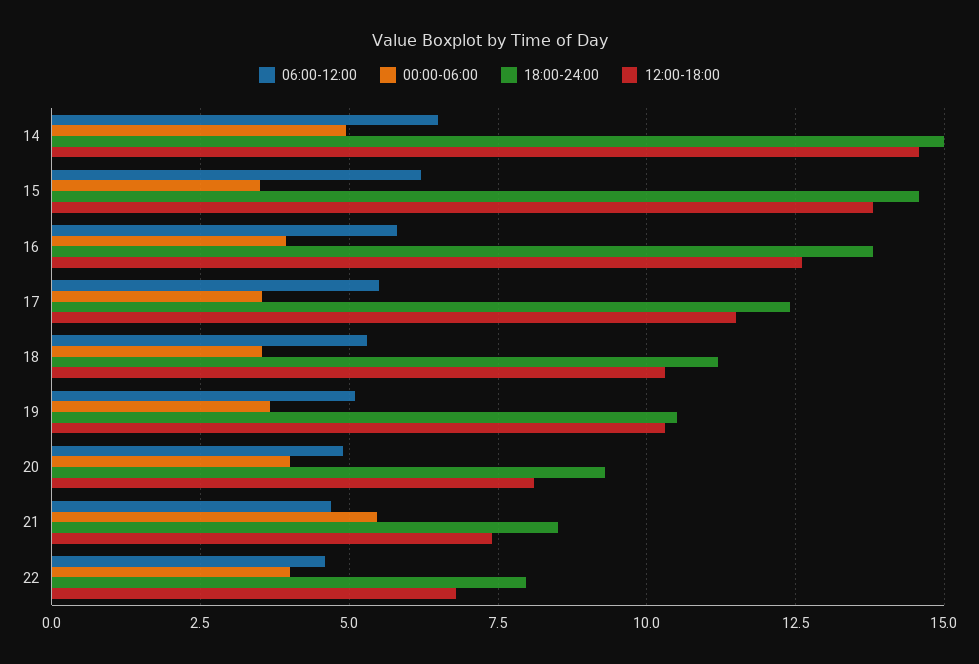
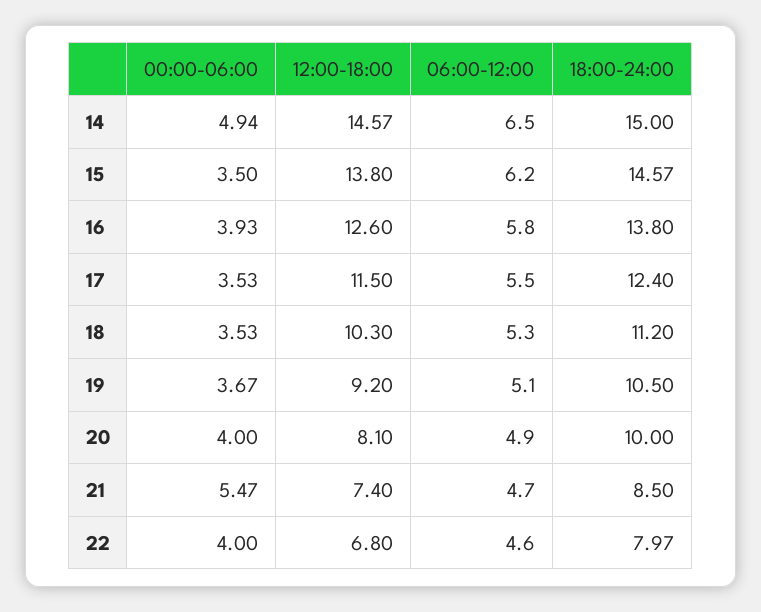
12:00-18:00, 19: 10.25 -> 9.2
18:00-24:00, 20: 9.25 -> 10

